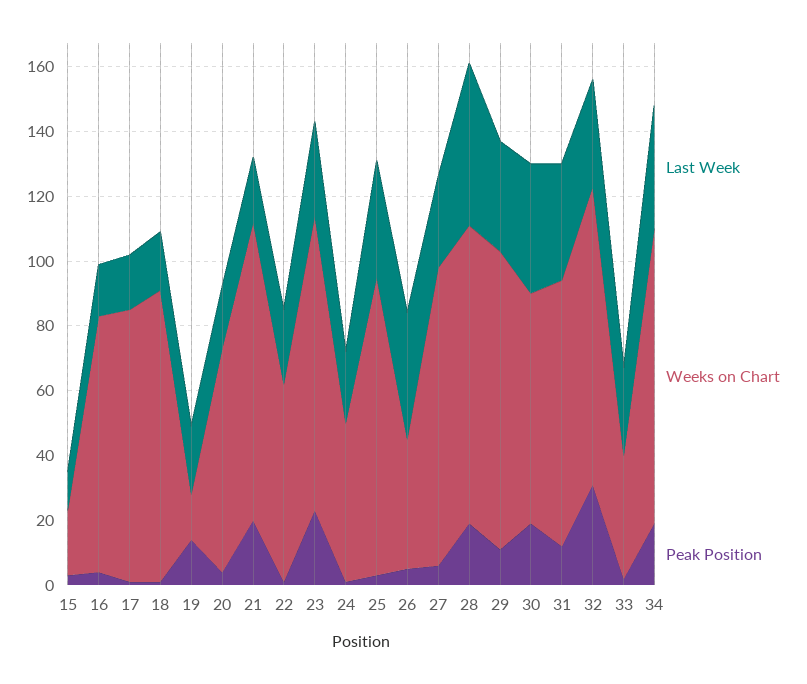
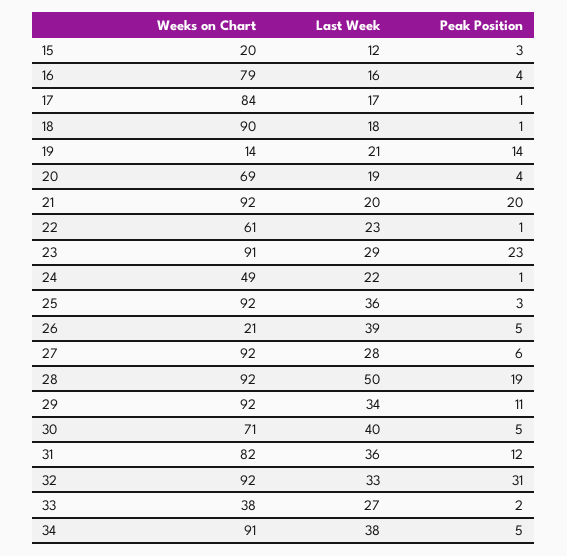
Weeks on Chart, 26: 40 -> 21
Peak Position, 30: 20 -> 5
Peak Position, 34: 20 -> 5

